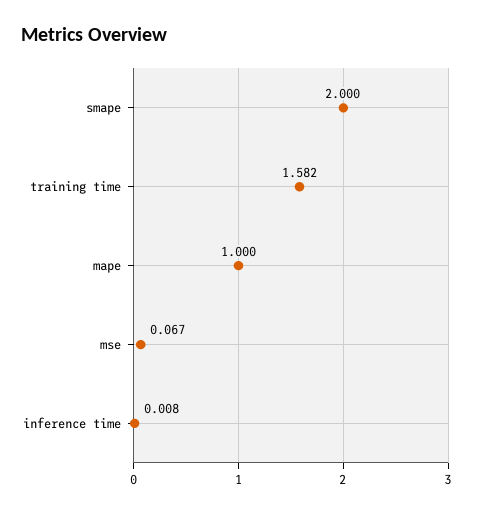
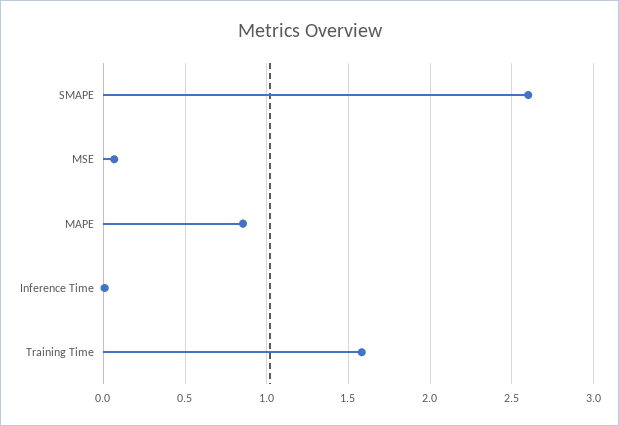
smape: 2 -> 2.6
mape: 1 -> 0.85

